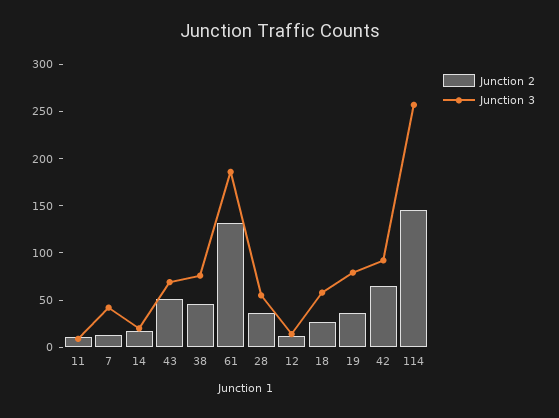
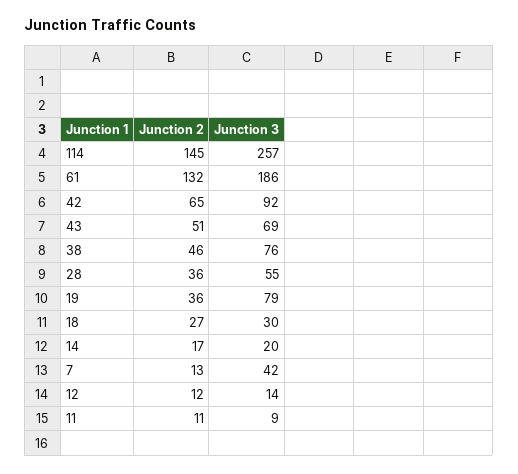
Junction 3, 18: 60 -> 30

